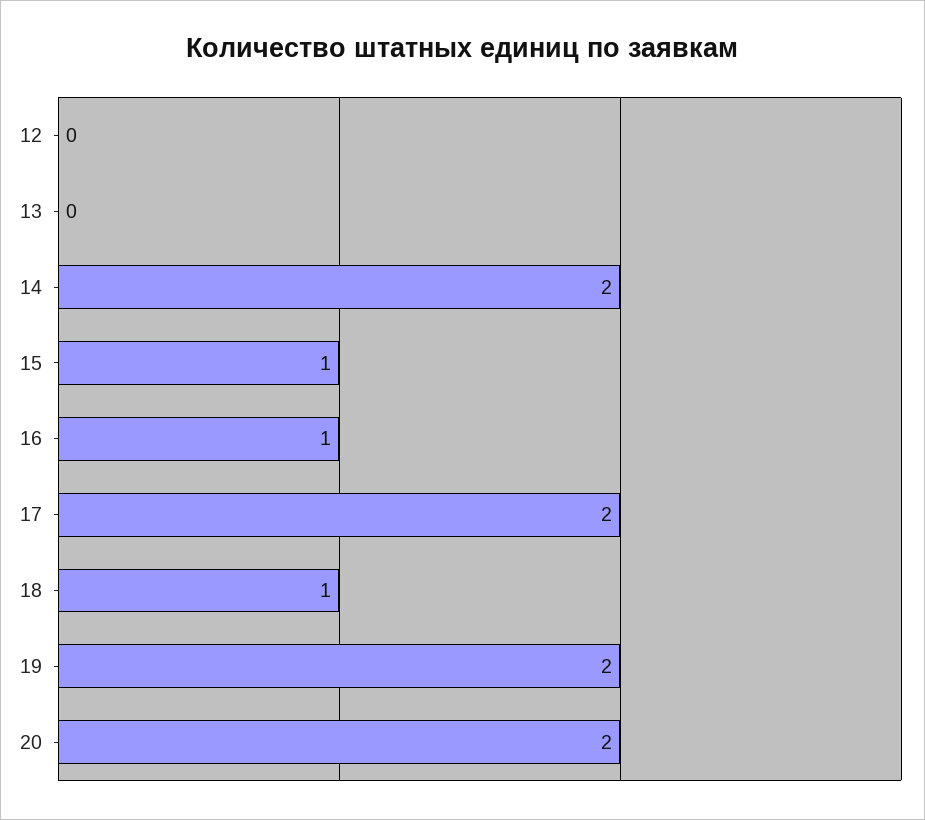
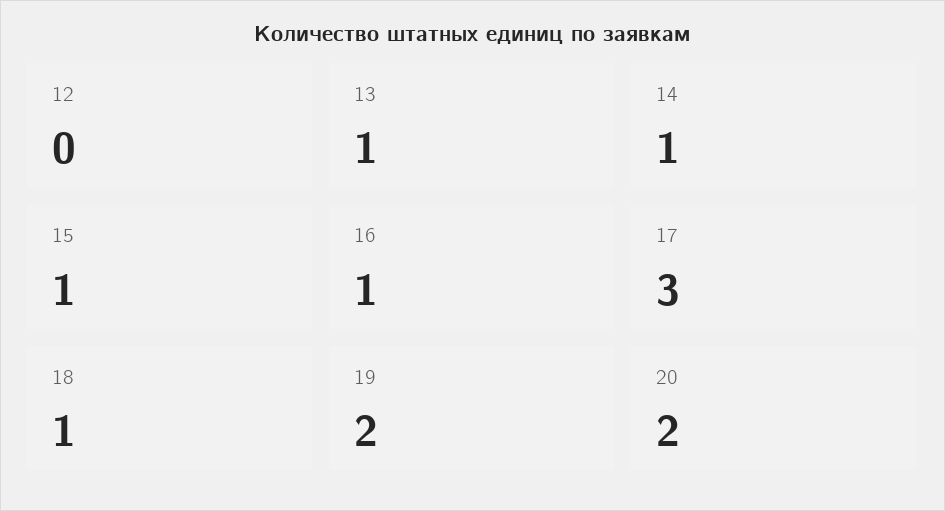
13: 0 -> 1
14: 2 -> 1
17: 2 -> 3

